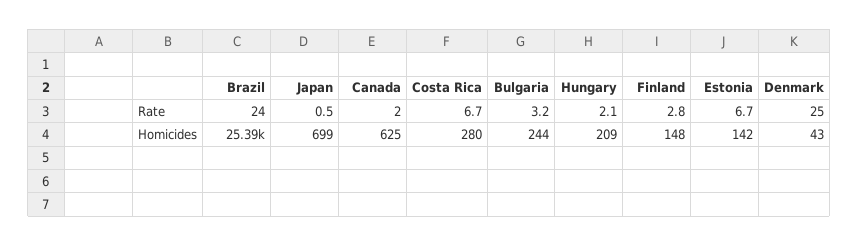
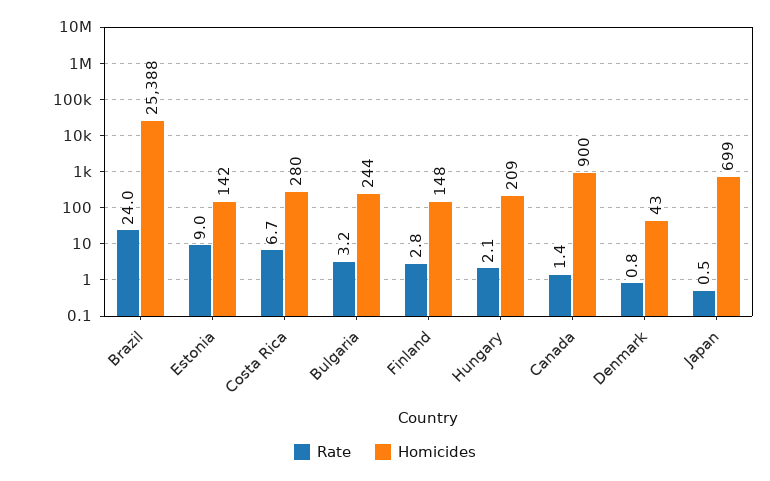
Rate, Canada: 2 -> 1.4
Rate, Estonia: 6.7 -> 9
Rate, Denmark: 25 -> 0.8
Homicides, Canada: 625 -> 900

